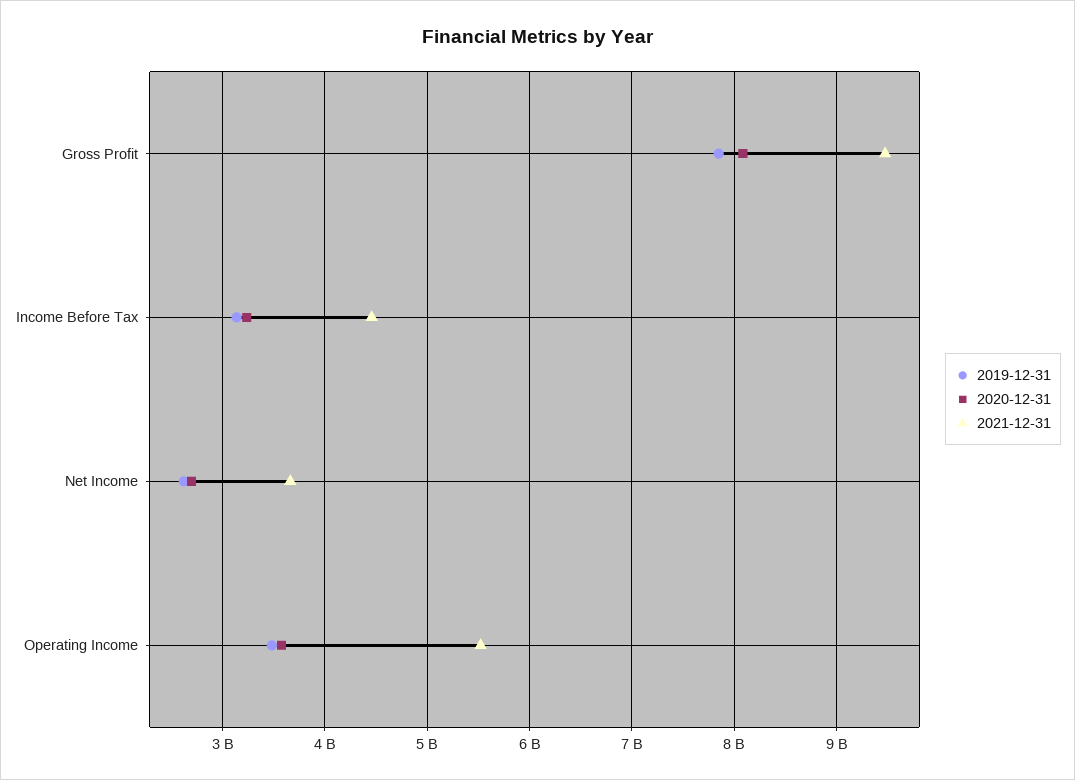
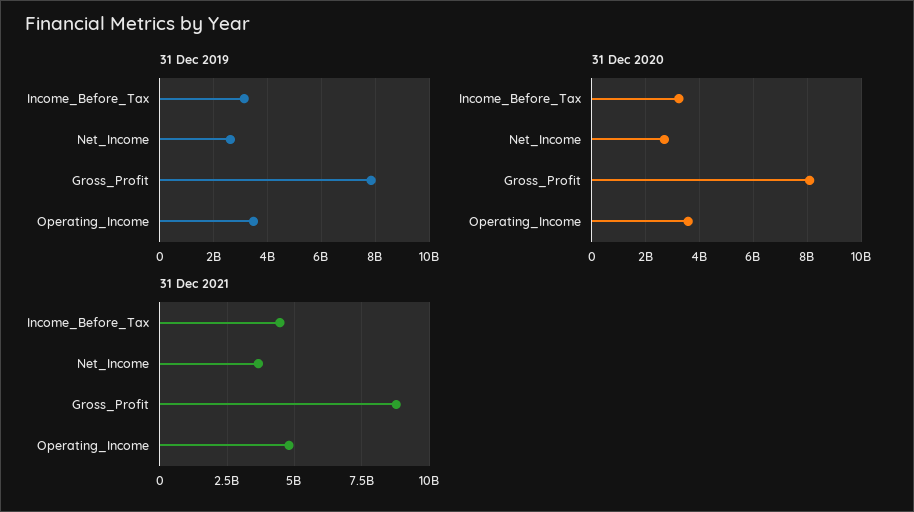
2021-12-31, Gross Profit: 9500000000 -> 8750000000
2021-12-31, Operating Income: 5500000000 -> 4750000000

